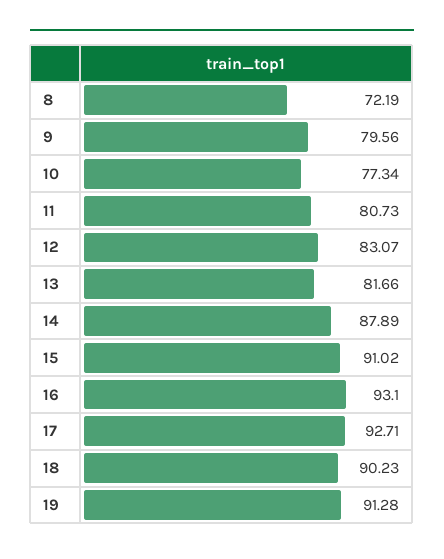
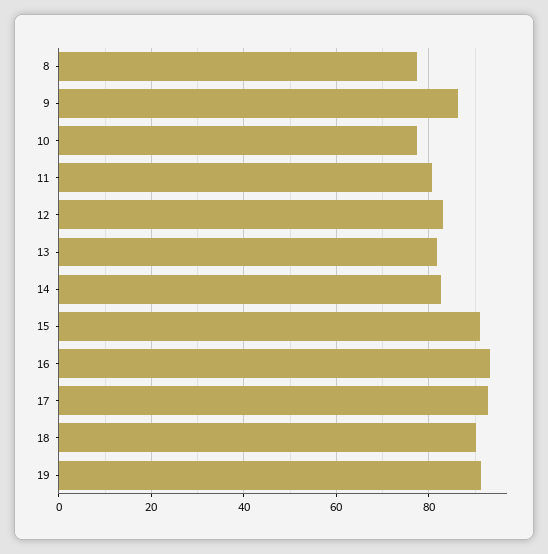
8: 72.19 -> 78
9: 79.56 -> 86
14: 87.89 -> 82

